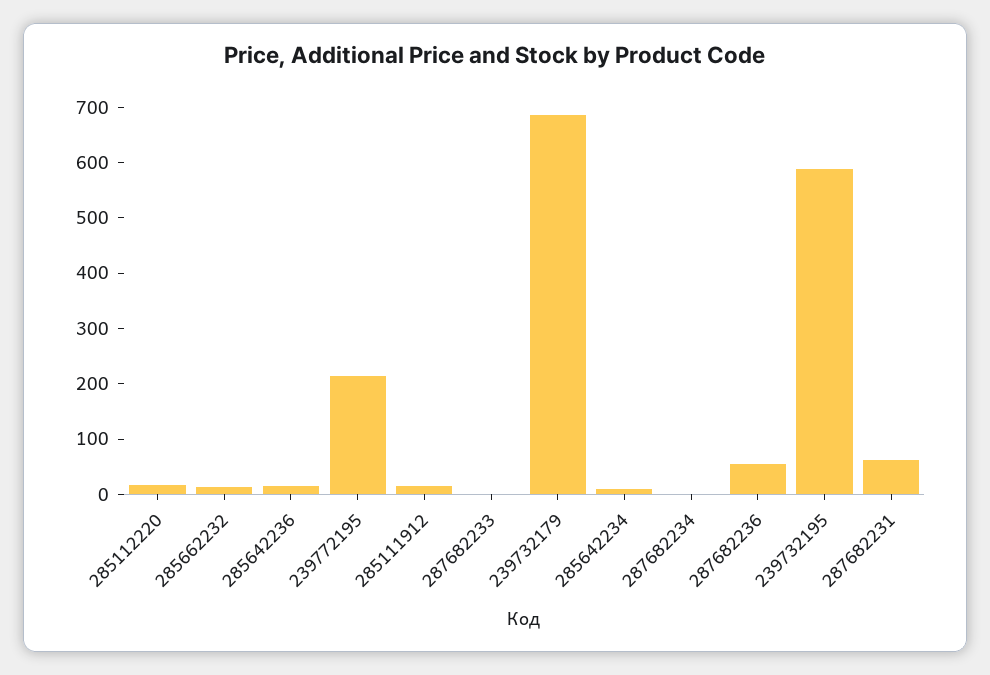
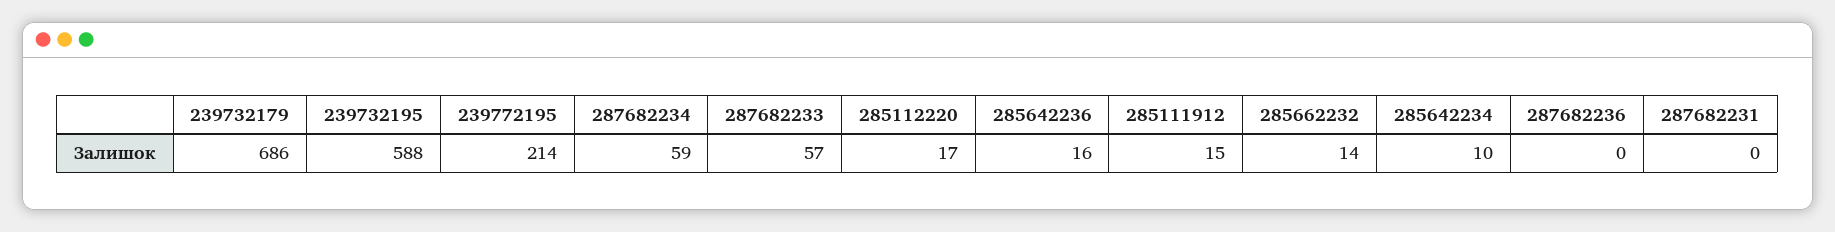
287682233: 0 -> 57
287682234: 0 -> 59
287682236: 60 -> 0
287682231: 60 -> 0

